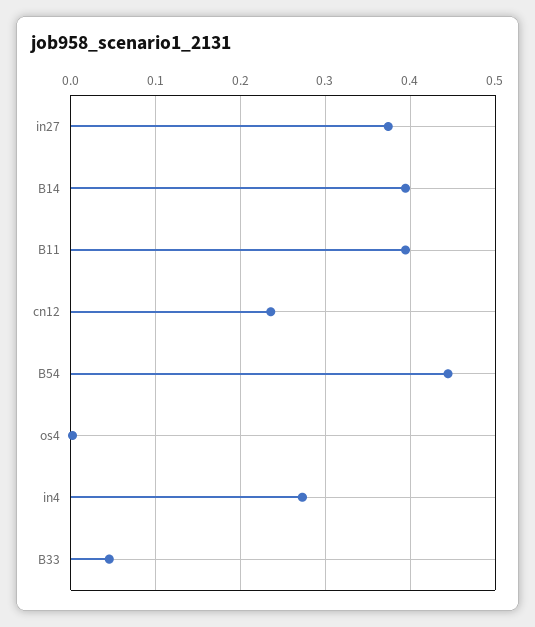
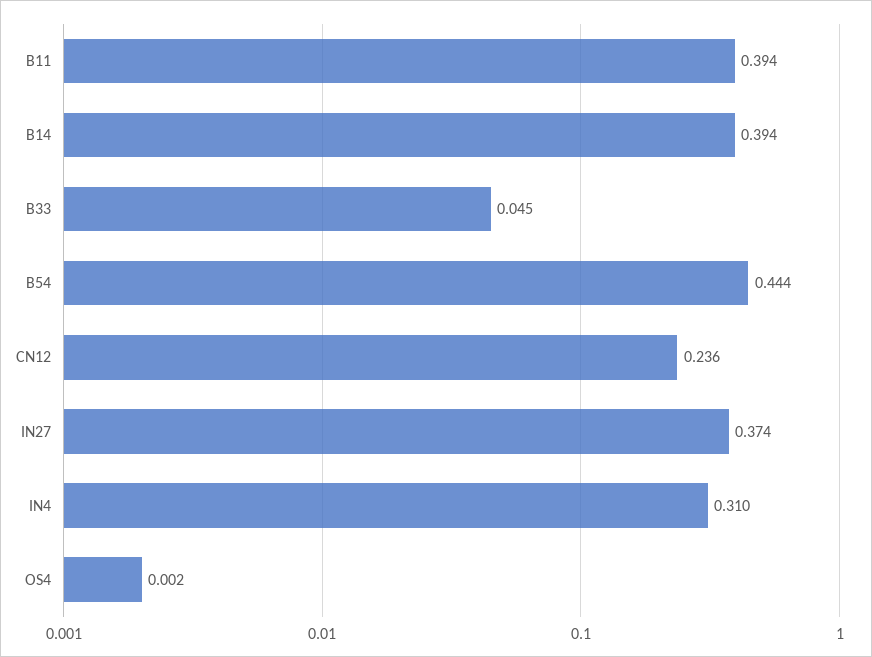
in4: 0.27 -> 0.31

